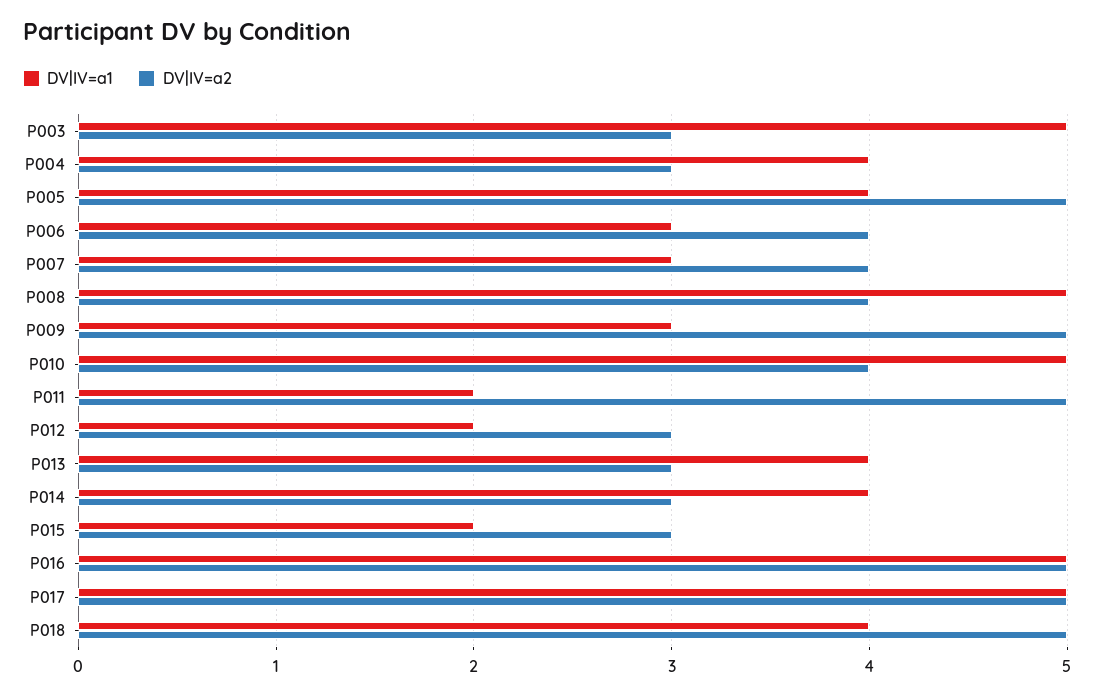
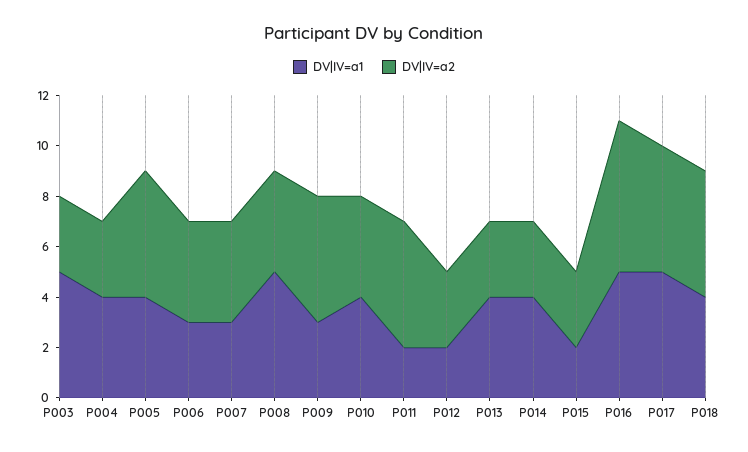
DV|IV=a1, P010: 5 -> 4
DV|IV=a2, P016: 5 -> 6

